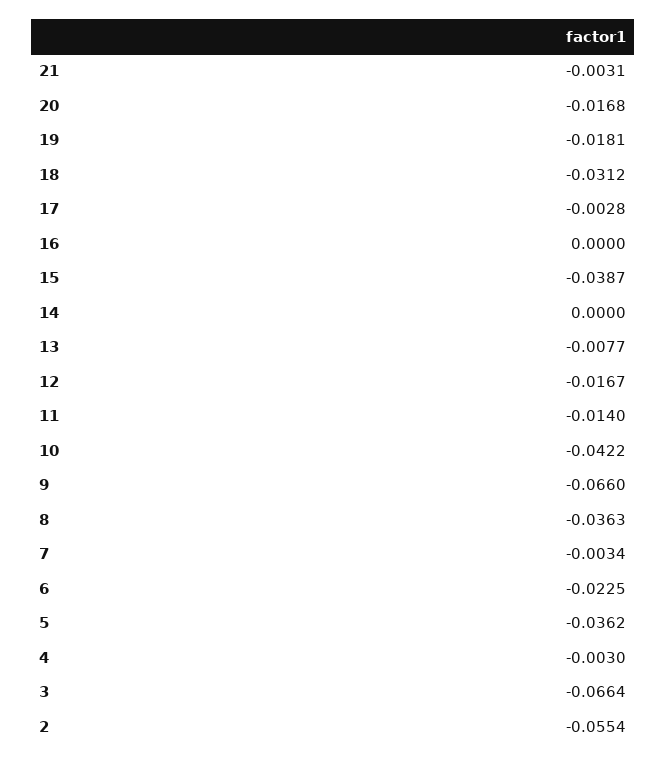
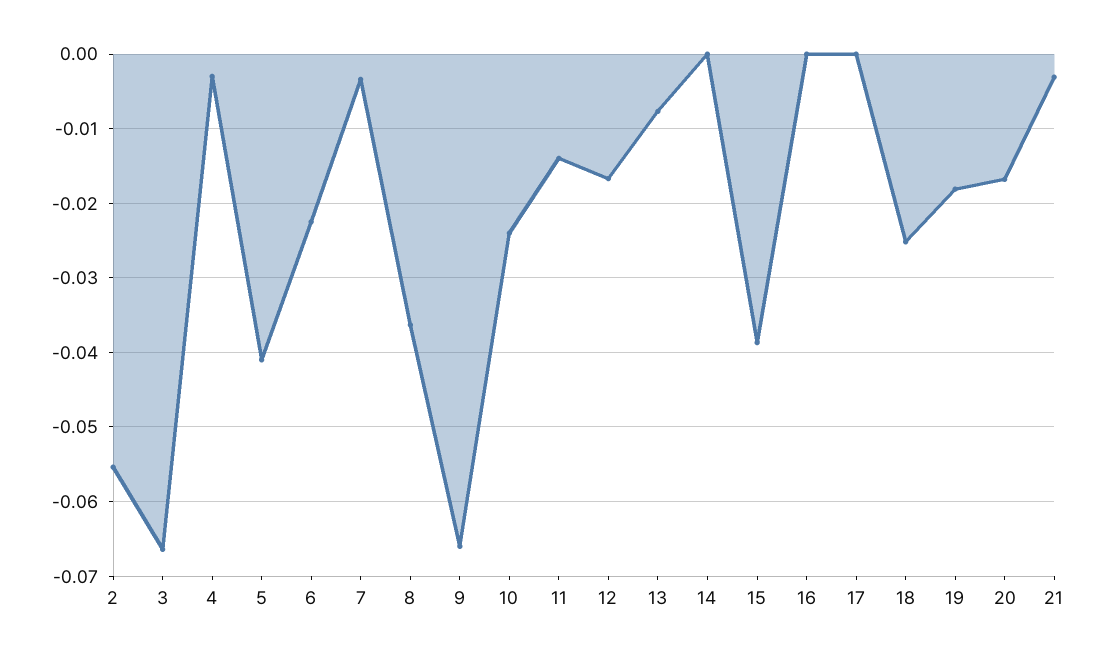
18: -0.0312 -> -0.025
17: -0.0028 -> 0
10: -0.0422 -> -0.024
5: -0.0362 -> -0.041

